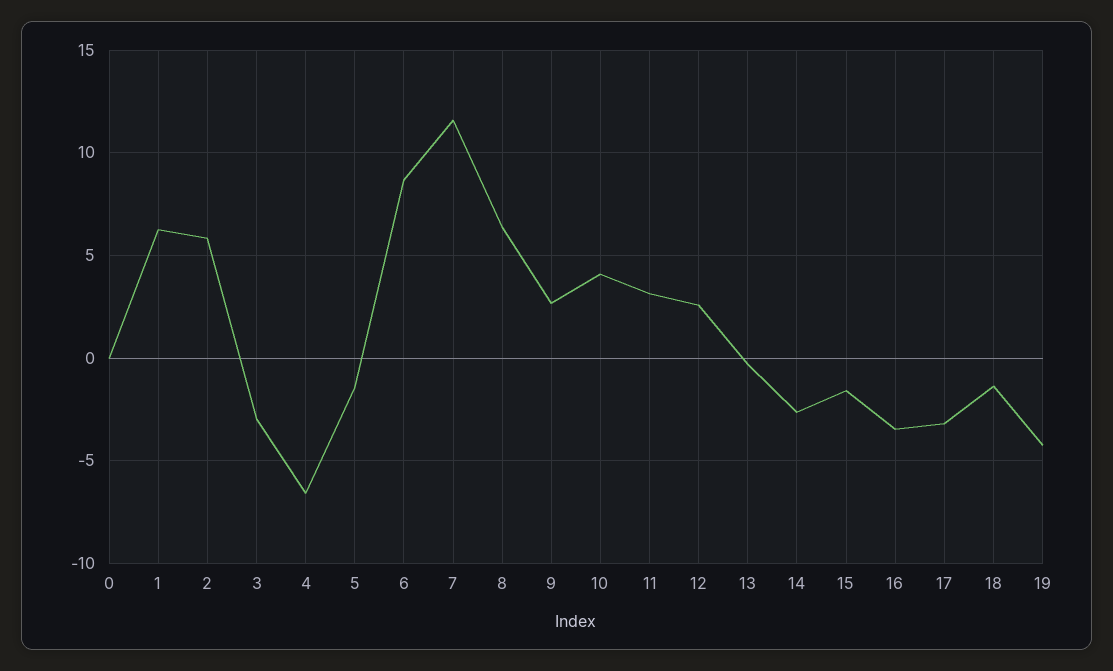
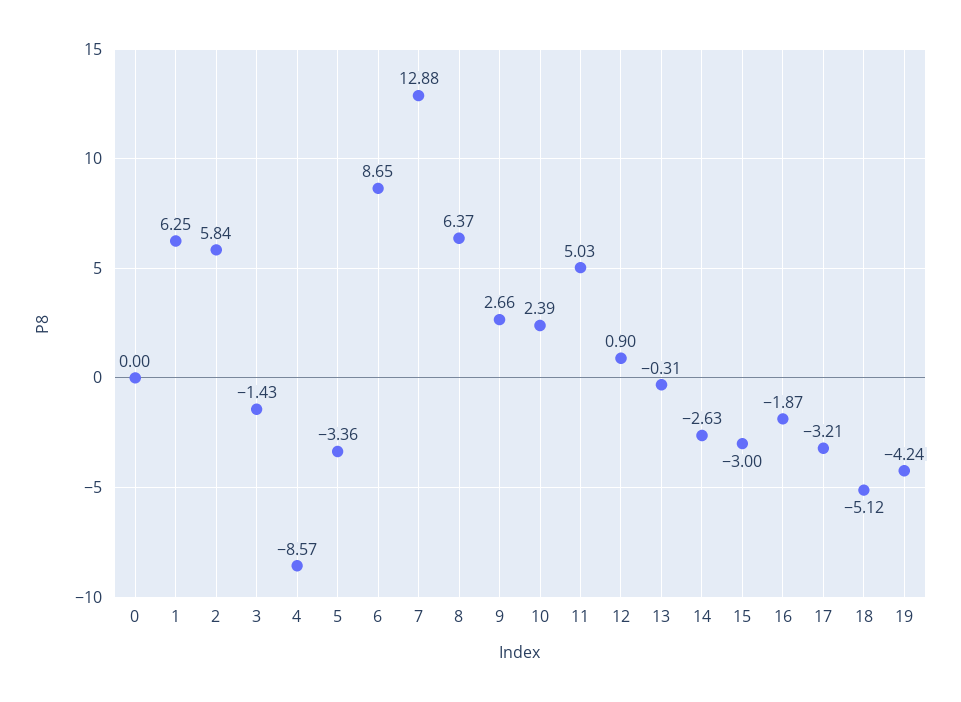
3: -3 -> -1.43
4: -6.5 -> -8.57
5: -1.5 -> -3.36
7: 11.5 -> 12.88
10: 4 -> 2.39
11: 3 -> 5.03
12: 2.5 -> 0.9
15: -1.5 -> -3
16: -3.5 -> -1.87
18: -1.5 -> -5.12

